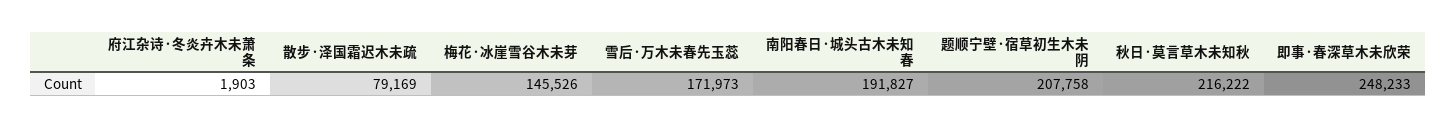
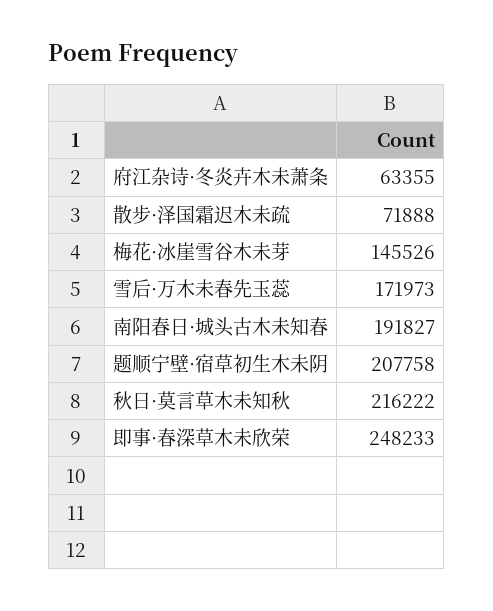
府江杂诗·冬炎卉木未萧条: 1903 -> 63355
散步·泽国霜迟木未疏: 79169 -> 71888

